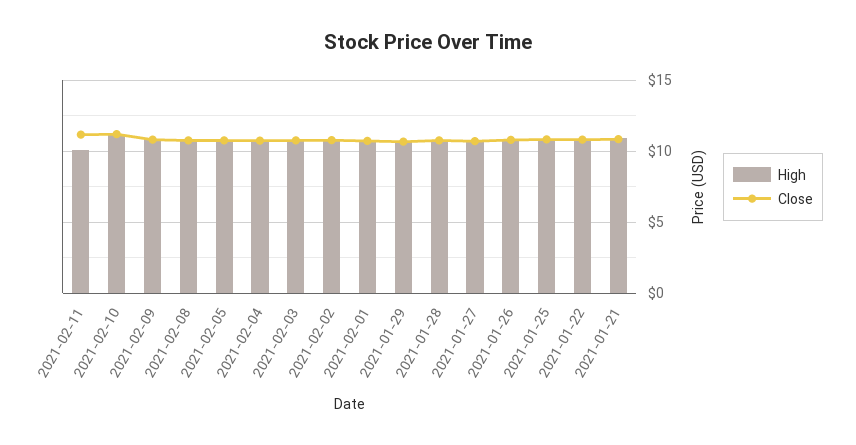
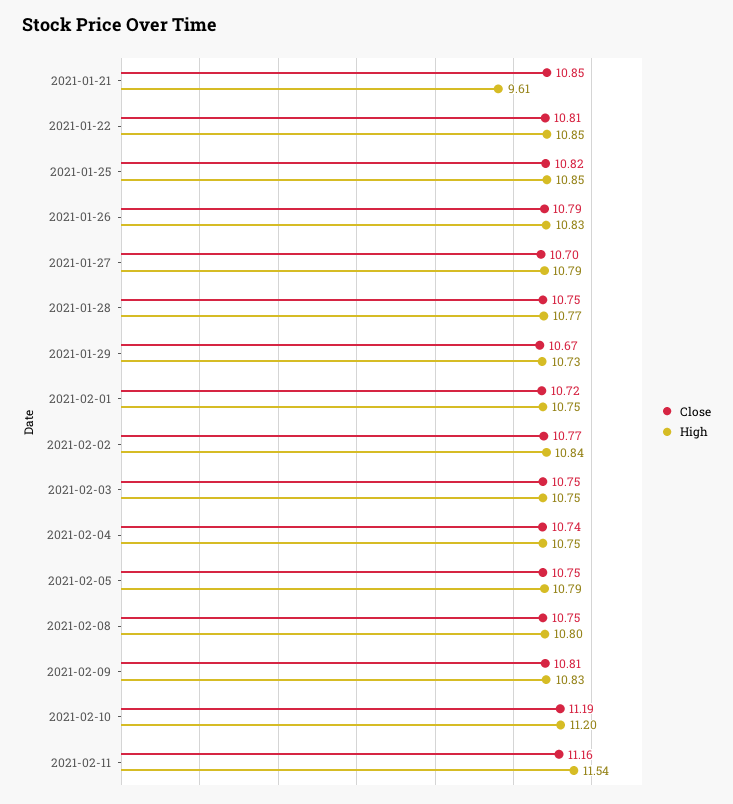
High, 2021-02-11: 10 -> 11.54
High, 2021-01-21: 11 -> 9.61

